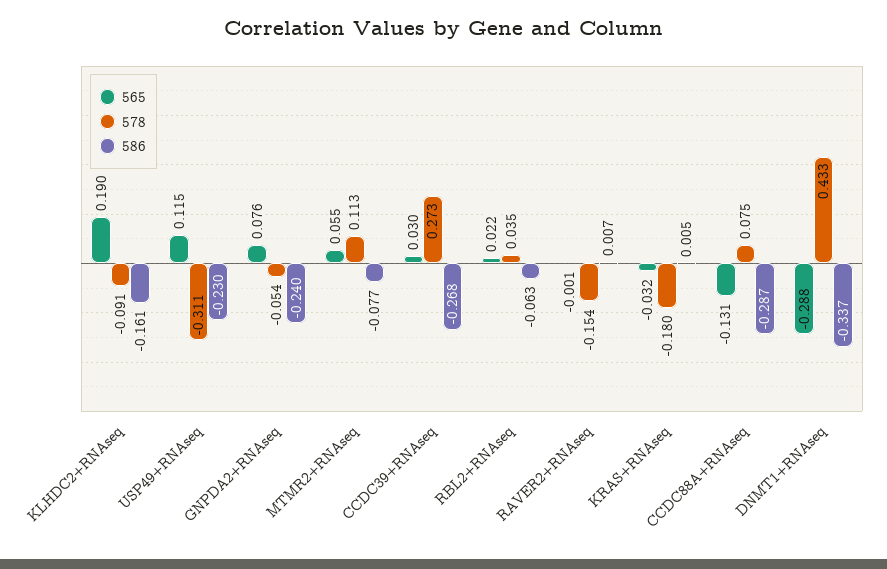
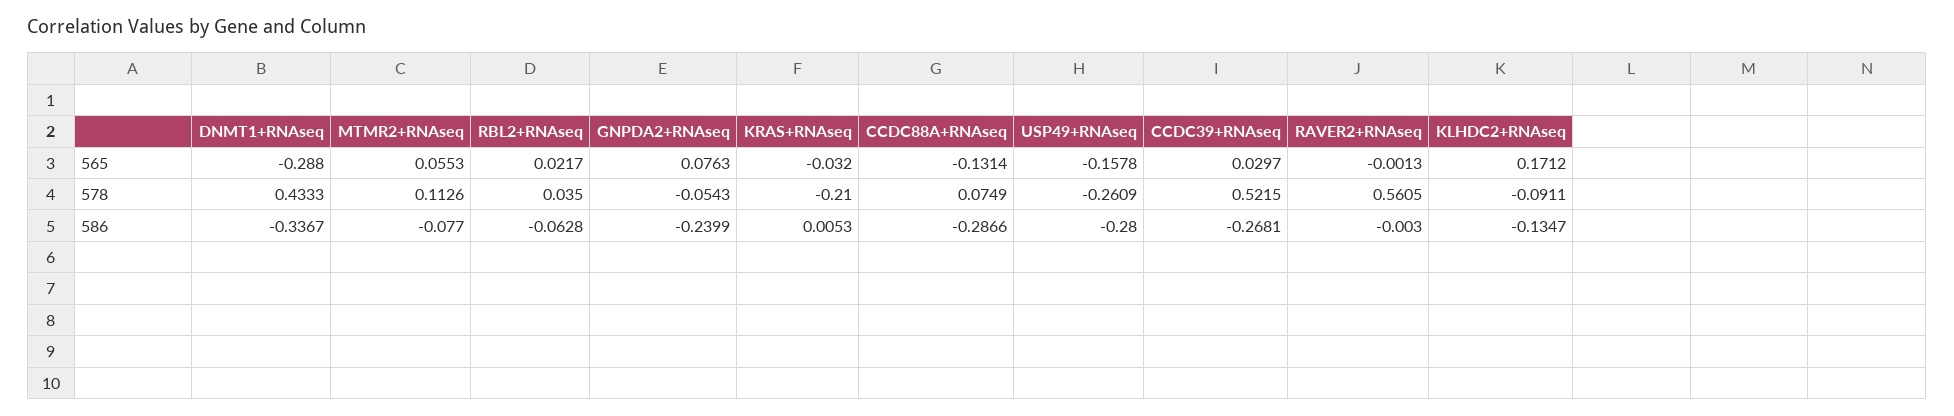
565, KLHDC2+RNAseq: 0.19 -> 0.1712
586, KLHDC2+RNAseq: -0.161 -> -0.1347
565, USP49+RNAseq: 0.115 -> -0.1578
578, USP49+RNAseq: -0.311 -> -0.2609
586, USP49+RNAseq: -0.23 -> -0.28
578, CCDC39+RNAseq: 0.273 -> 0.5215
578, RAVER2+RNAseq: -0.154 -> 0.5605
586, RAVER2+RNAseq: 0.007 -> -0.003
578, KRAS+RNAseq: -0.18 -> -0.21

